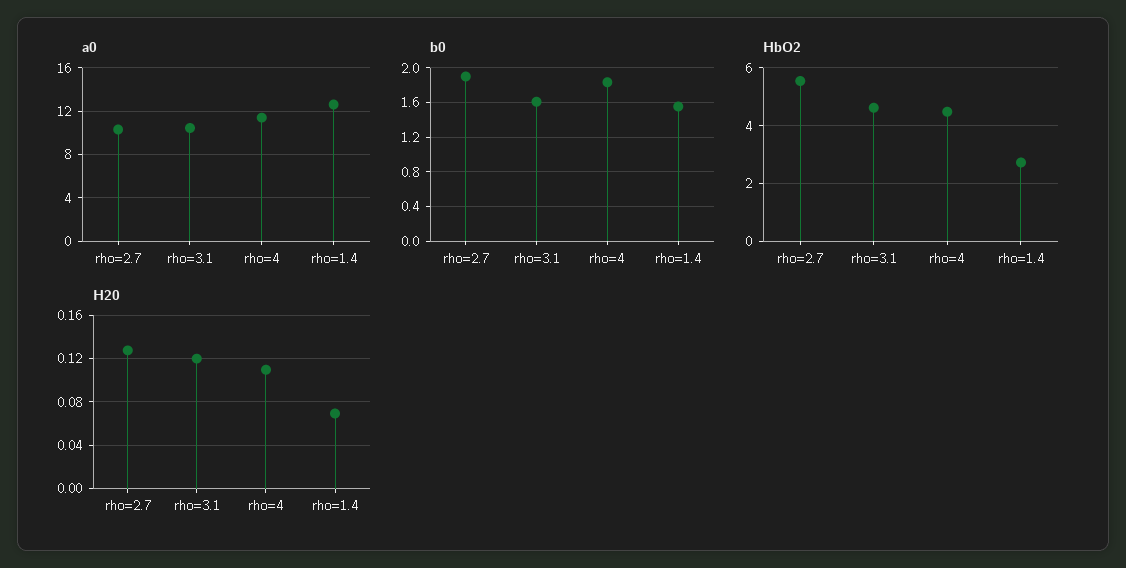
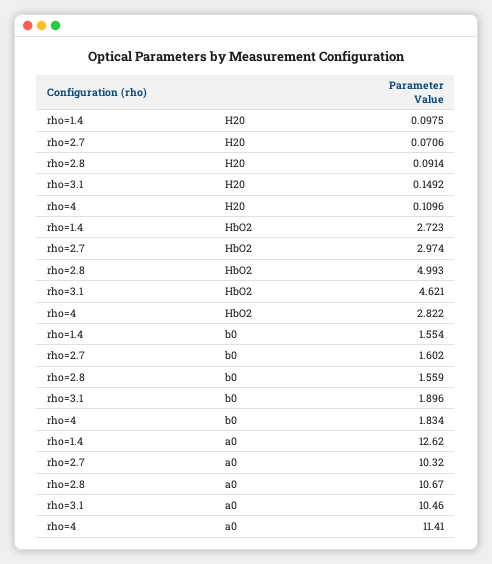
b0, rho=2.7: 1.9 -> 1.602
b0, rho=3.1: 1.6 -> 1.896
HbO2, rho=2.7: 5.5 -> 2.974
HbO2, rho=4: 4.5 -> 2.822
H20, rho=2.7: 0.13 -> 0.0706
H20, rho=3.1: 0.12 -> 0.1492
H20, rho=1.4: 0.07 -> 0.0975
H20, rho=2.8: none -> 0.0914
HbO2, rho=2.8: none -> 4.993
b0, rho=2.8: none -> 1.559
a0, rho=2.8: none -> 10.67

